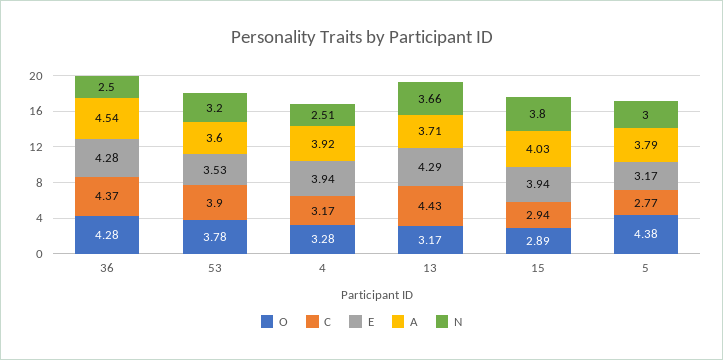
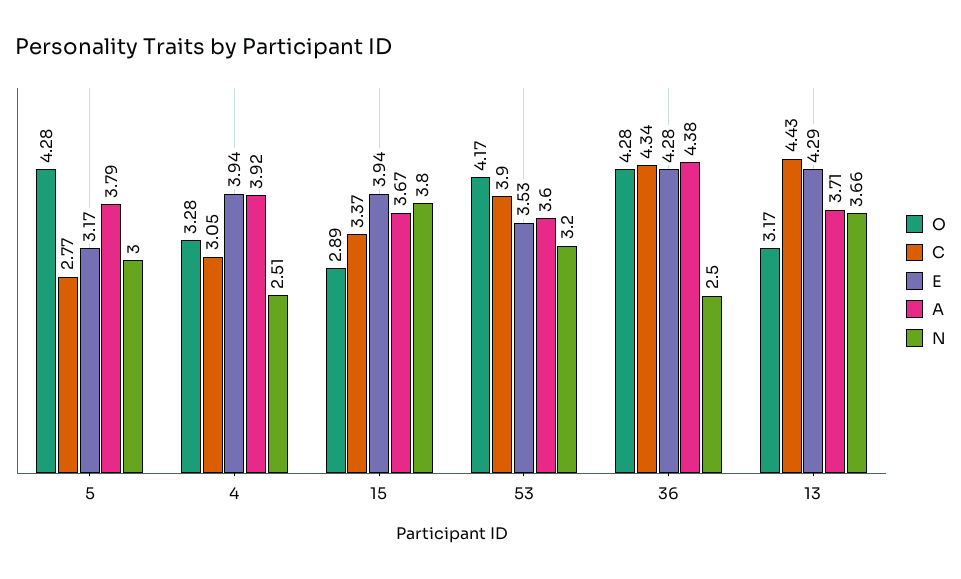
C, 36: 4.37 -> 4.34
A, 36: 4.54 -> 4.38
O, 53: 3.78 -> 4.17
C, 4: 3.17 -> 3.05
C, 15: 2.94 -> 3.37
A, 15: 4.03 -> 3.67
O, 5: 4.38 -> 4.28

